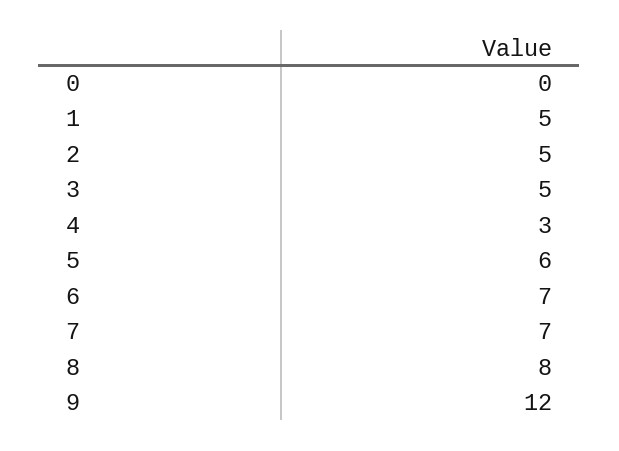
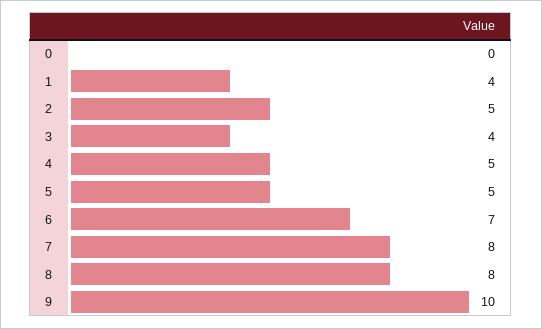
1: 5 -> 4
3: 5 -> 4
4: 3 -> 5
5: 6 -> 5
7: 7 -> 8
9: 12 -> 10

